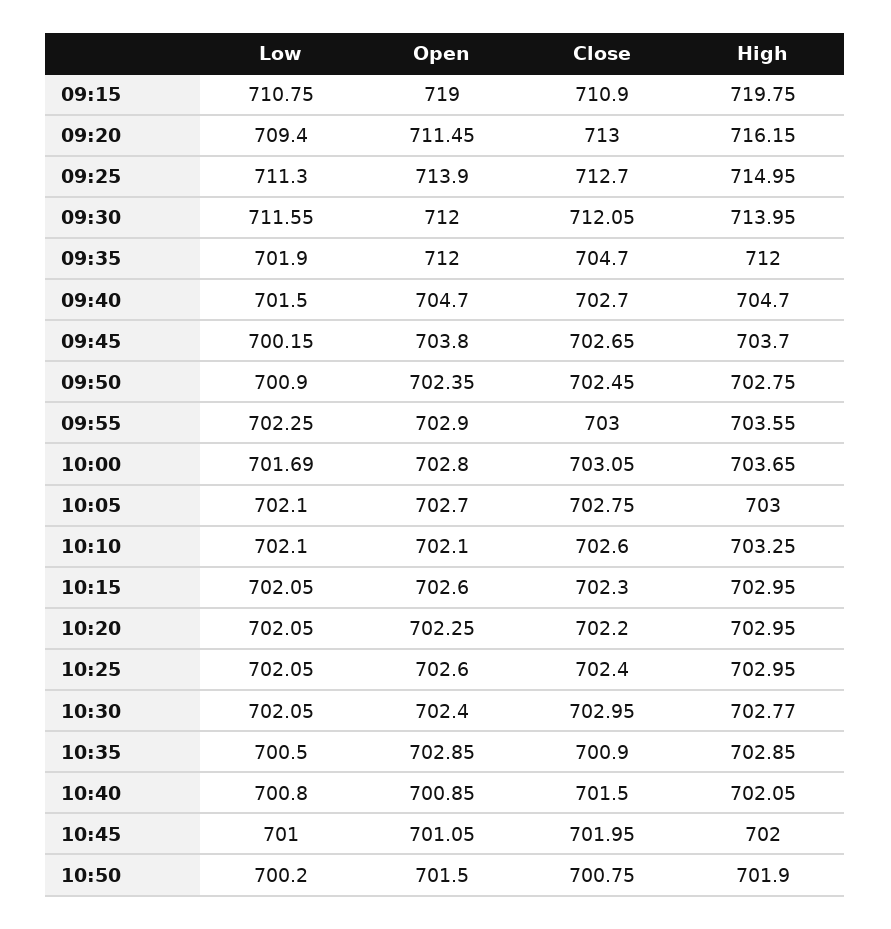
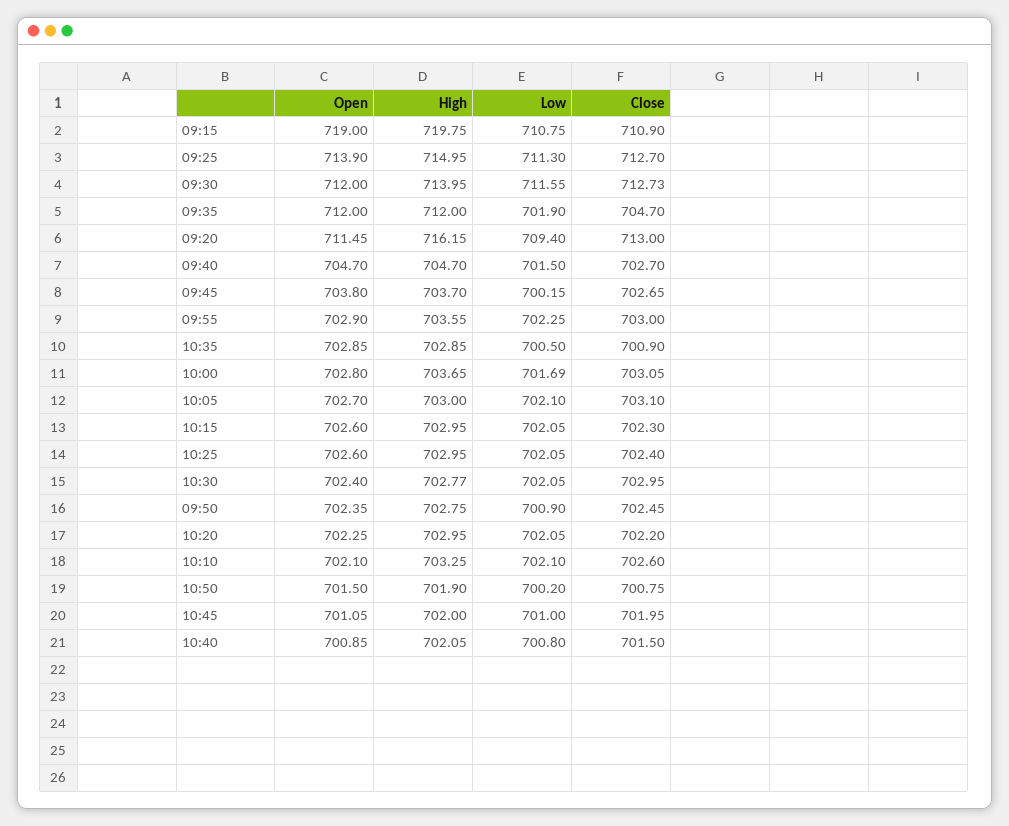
Close, 09:30: 712.05 -> 712.73
Close, 10:05: 702.75 -> 703.1

